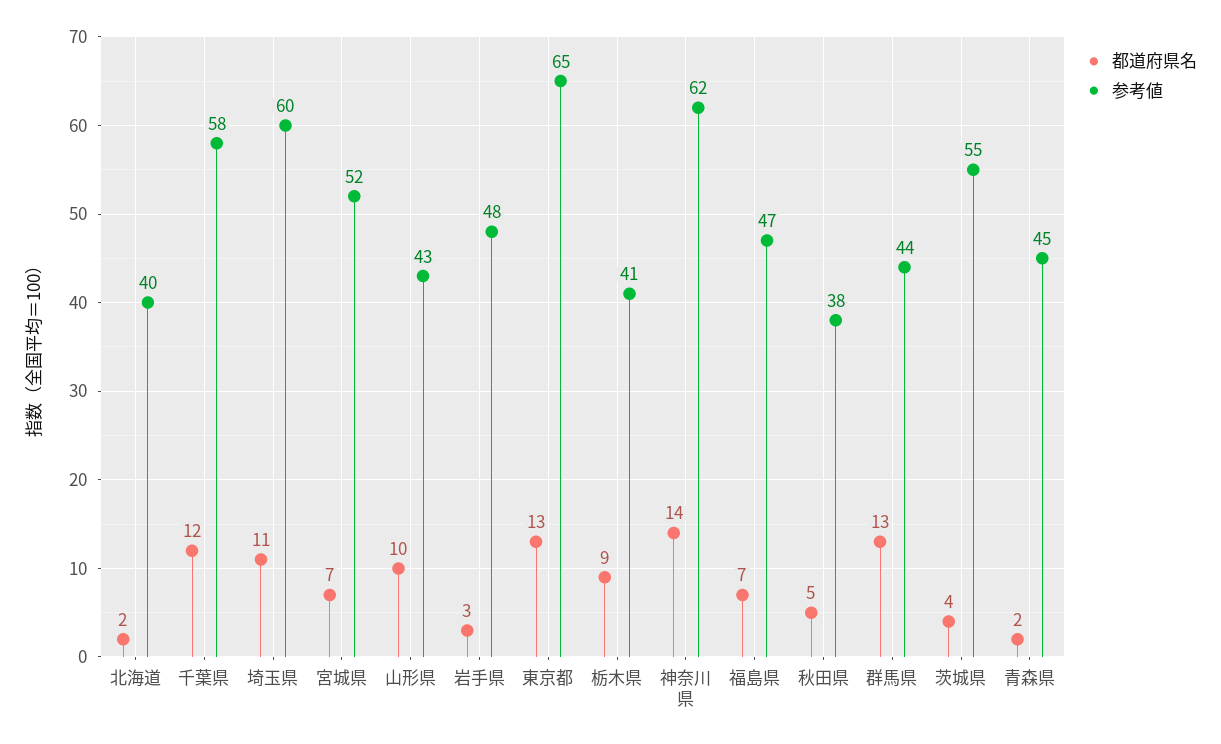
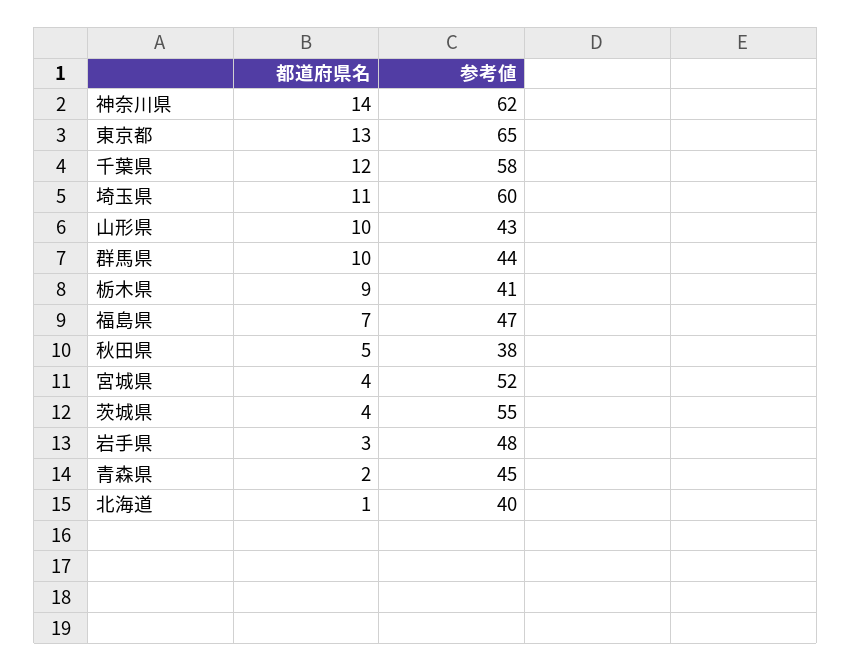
都道府県名, 北海道: 2 -> 1
都道府県名, 宮城県: 7 -> 4
都道府県名, 群馬県: 13 -> 10

